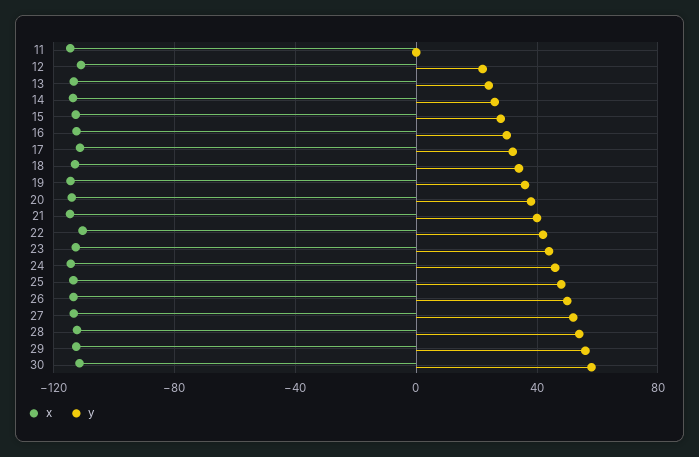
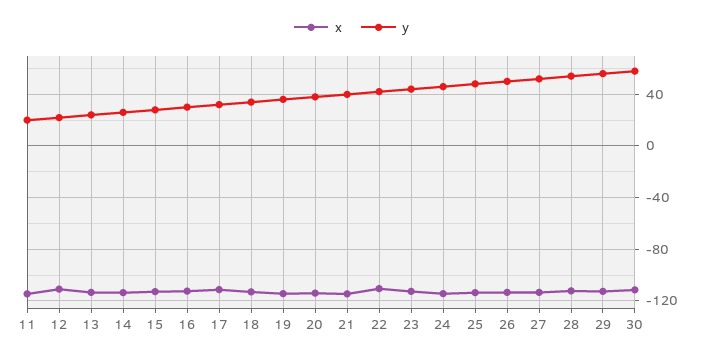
y, 11: 0 -> 20

